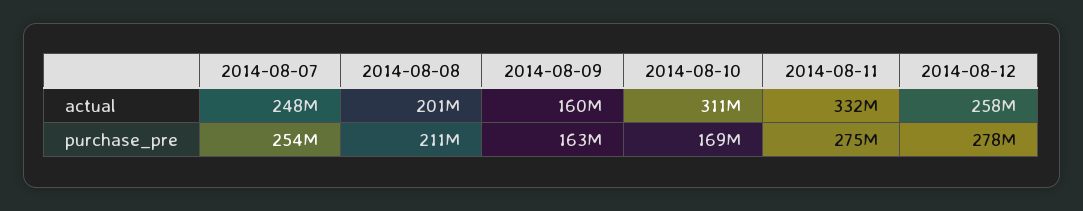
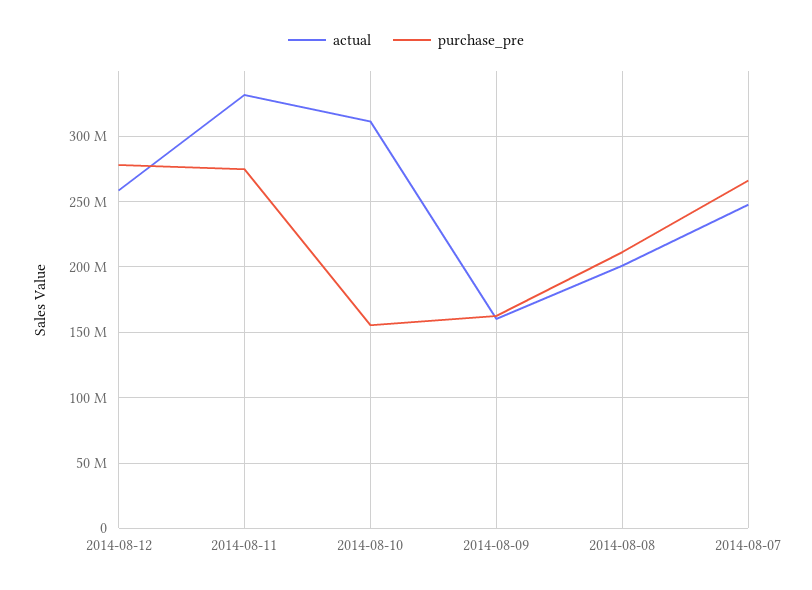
purchase_pre, 2014-08-07: 254000000 -> 265000000
purchase_pre, 2014-08-10: 169000000 -> 155000000

